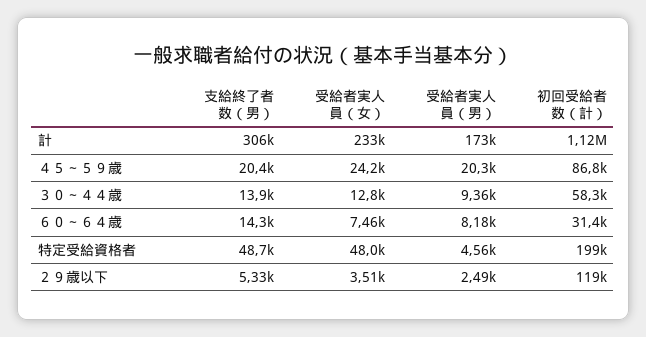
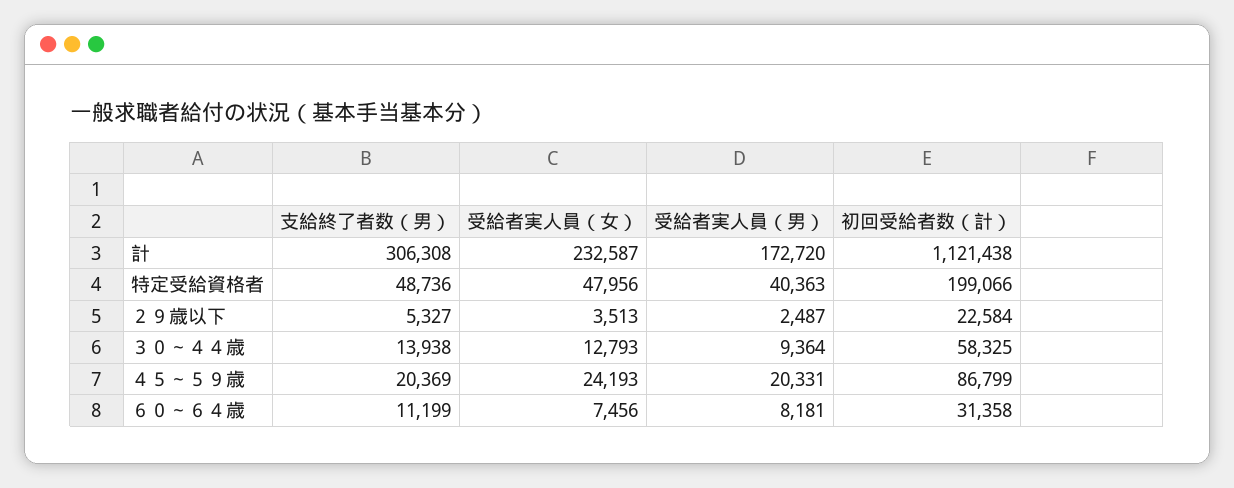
支給終了者数（男）, ６０～６４歳: 14300 -> 11199
受給者実人員（男）, 特定受給資格者: 4560 -> 40363
初回受給者数（計）, ２９歳以下: 119000 -> 22584

